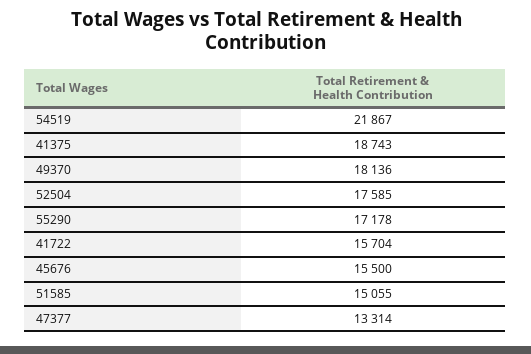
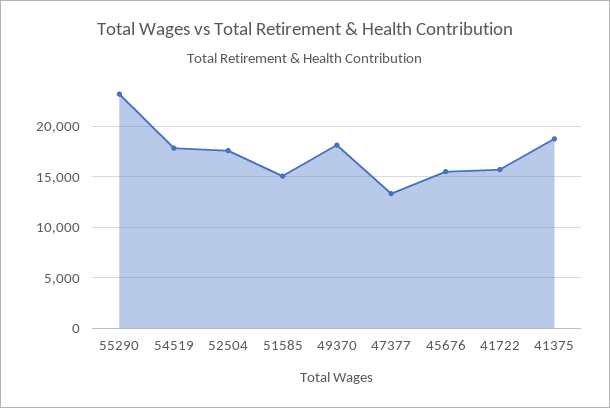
54519: 21867 -> 18000
55290: 17178 -> 23000

